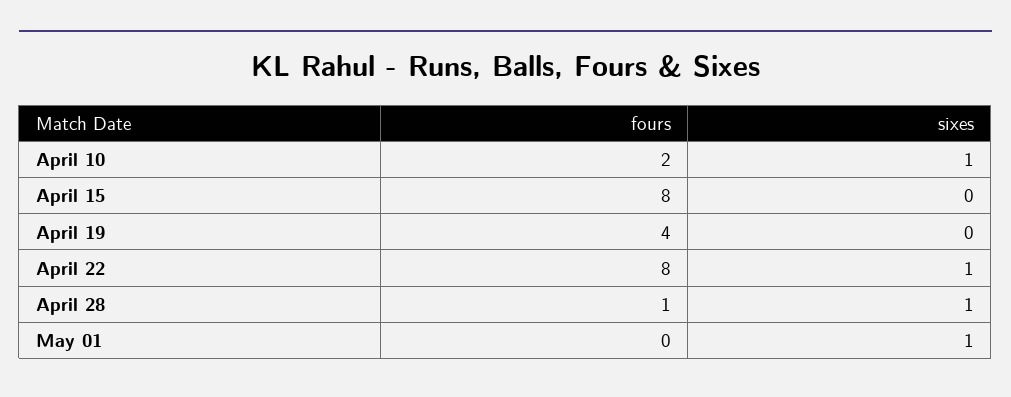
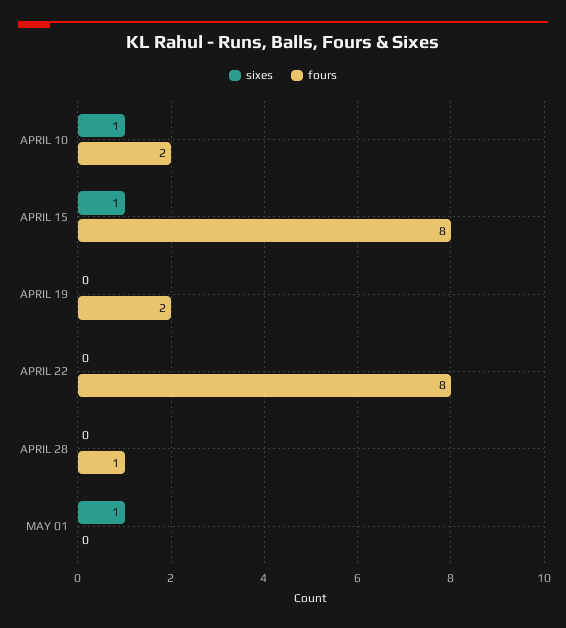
sixes, April 15: 0 -> 1
fours, April 19: 4 -> 2
sixes, April 22: 1 -> 0
sixes, April 28: 1 -> 0

